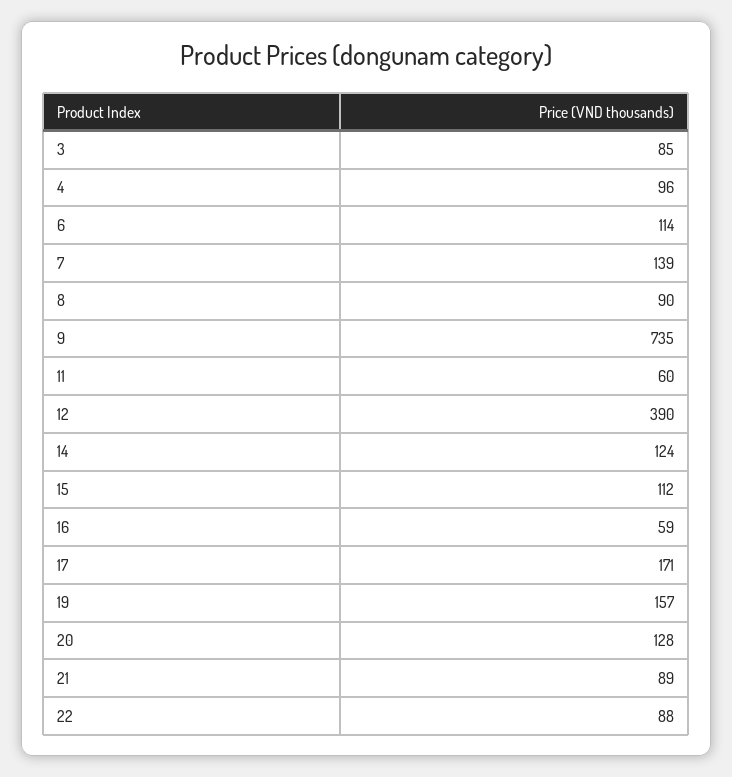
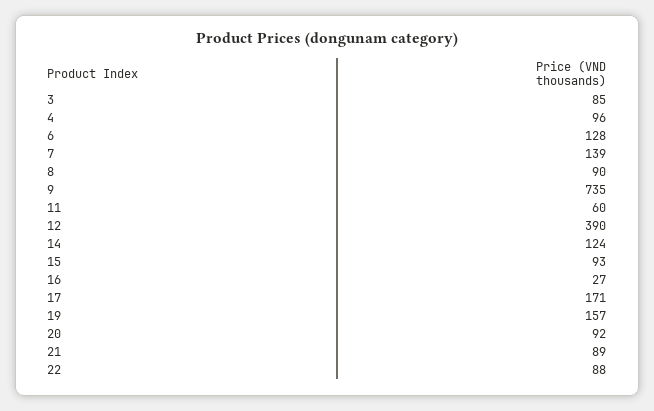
6: 114 -> 128
15: 112 -> 93
16: 59 -> 27
20: 128 -> 92

